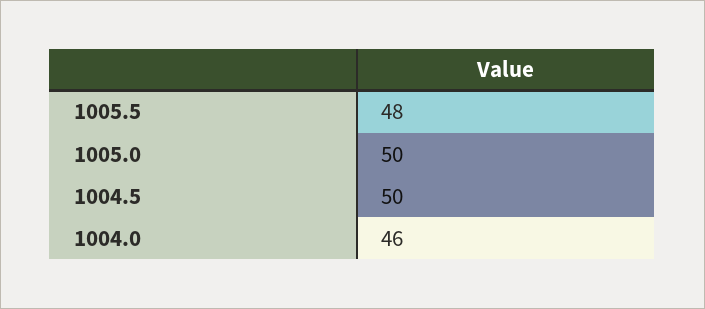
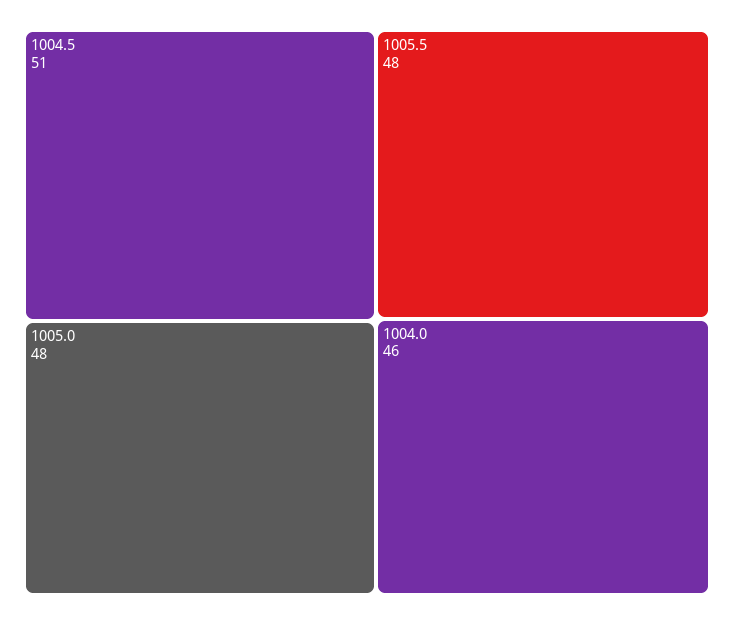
1005.0: 50 -> 48
1004.5: 50 -> 51

